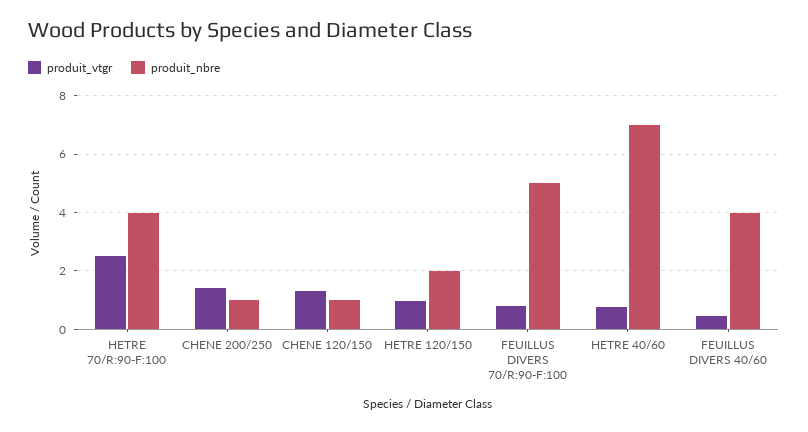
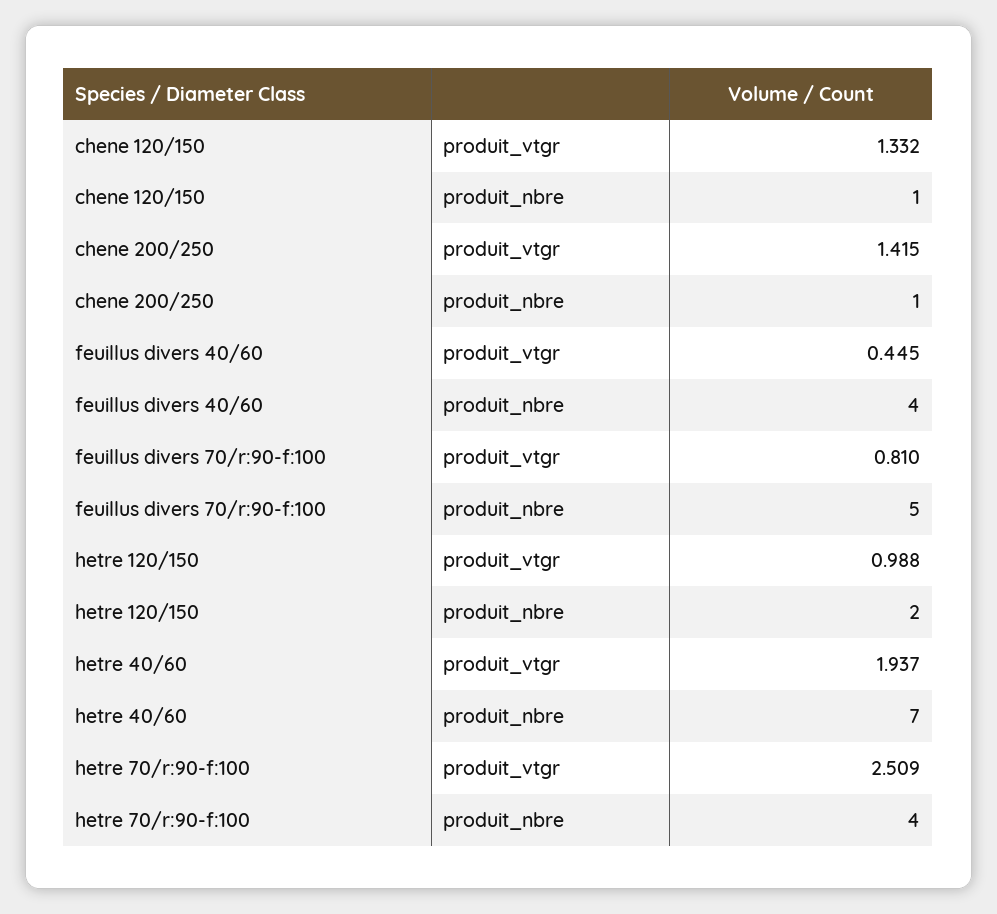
produit_vtgr, HETRE 40/60: 0.75 -> 1.937

